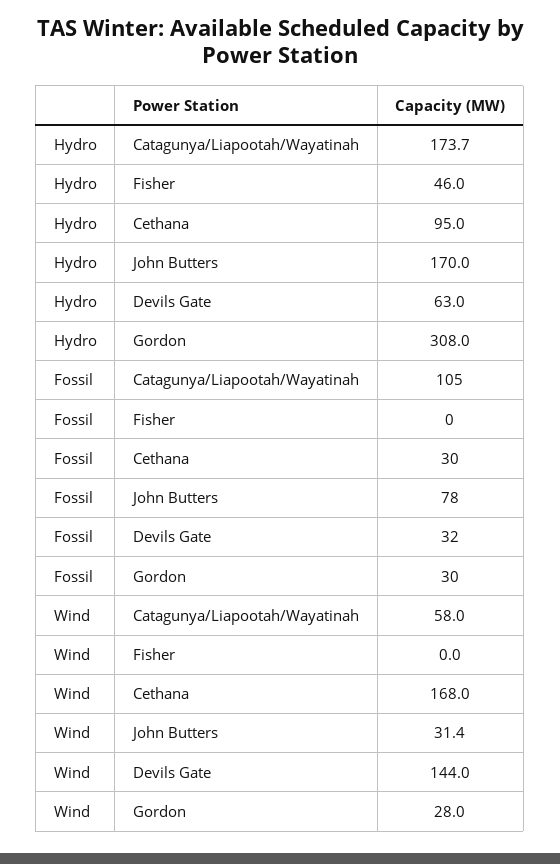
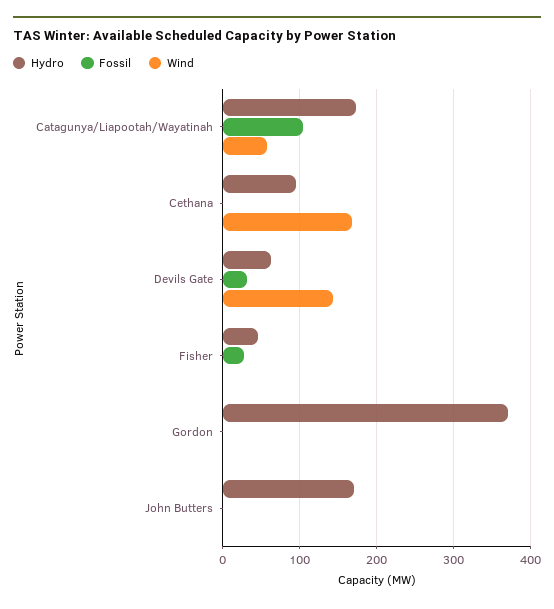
Hydro, Gordon: 308 -> 370
Fossil, Fisher: 0 -> 30
Fossil, Cethana: 30 -> 0
Fossil, John Butters: 78 -> 0
Fossil, Gordon: 30 -> 0
Wind, John Butters: 31.4 -> 0
Wind, Gordon: 28 -> 0

